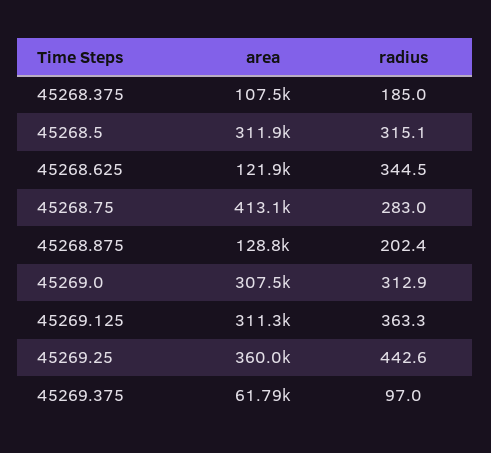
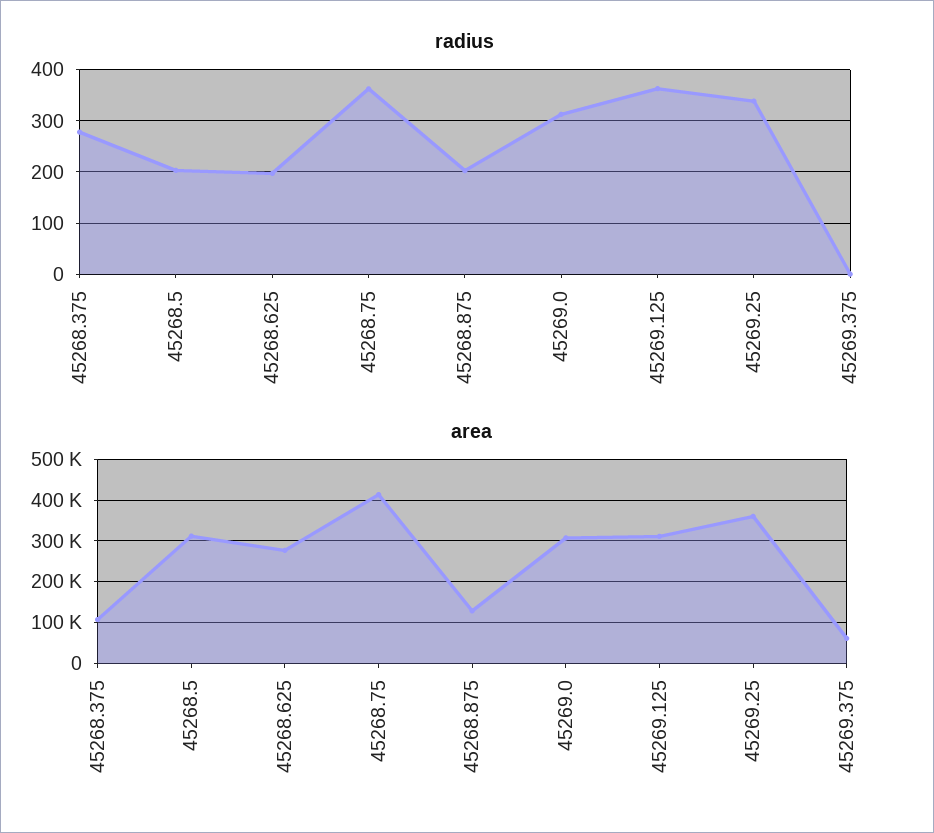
radius, 45268.375: 185 -> 280
radius, 45268.5: 315.1 -> 200
area, 45268.625: 121900 -> 280000
radius, 45268.625: 344.5 -> 200
radius, 45268.75: 283 -> 360
radius, 45269.25: 442.6 -> 340
radius, 45269.375: 97 -> 0

